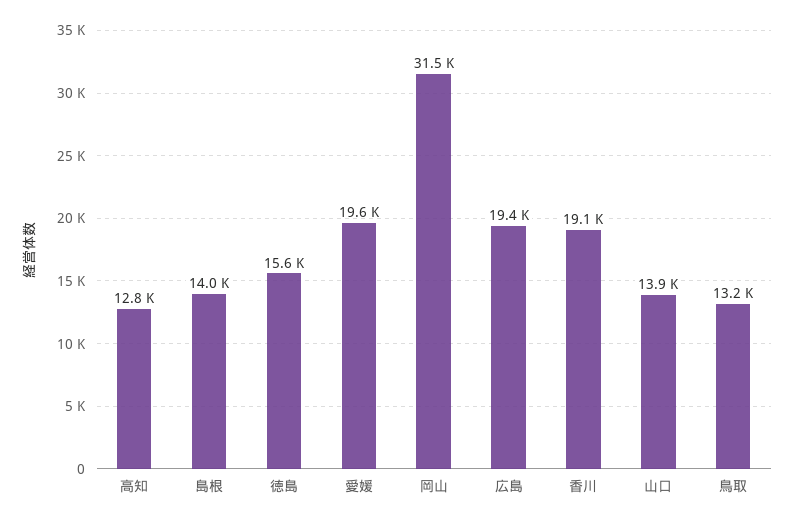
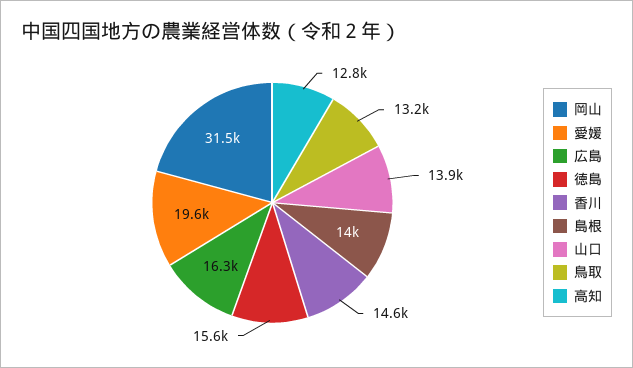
広島: 19400 -> 16300
香川: 19100 -> 14600

